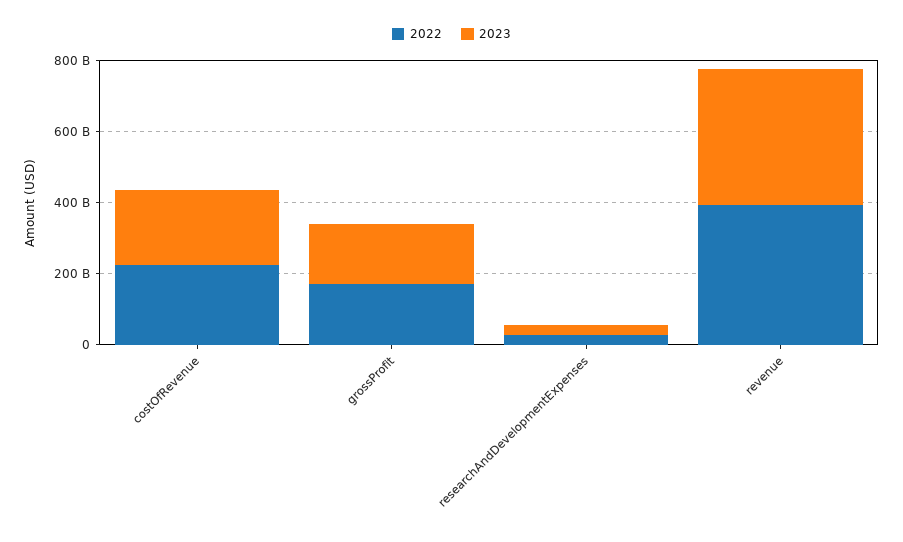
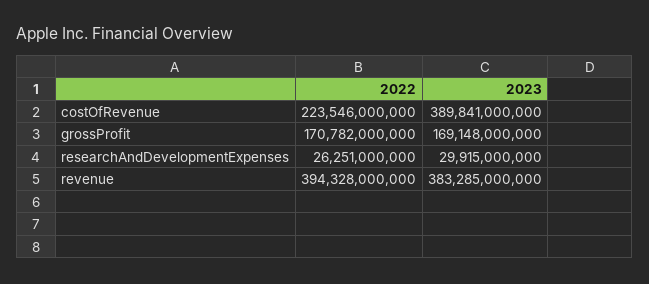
2023, costOfRevenue: 200000000000 -> 389841000000

